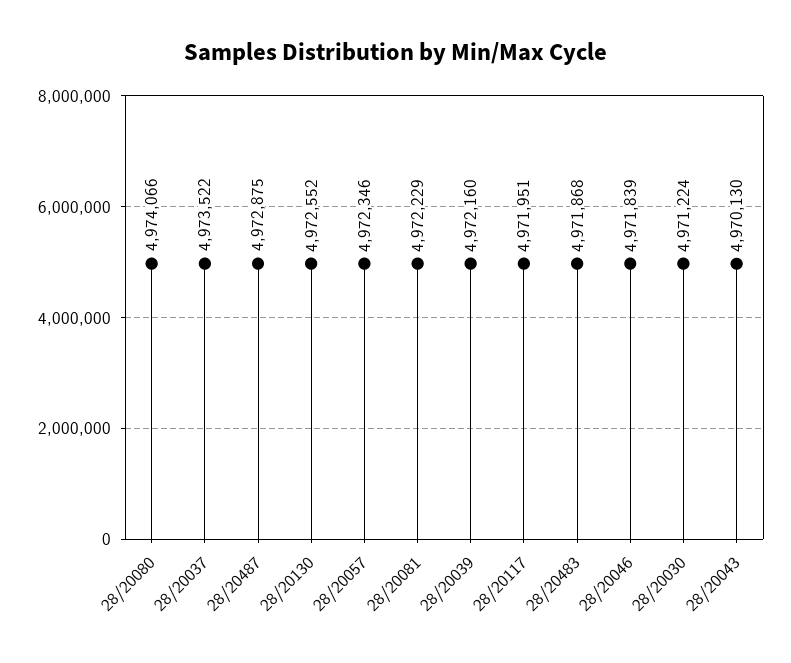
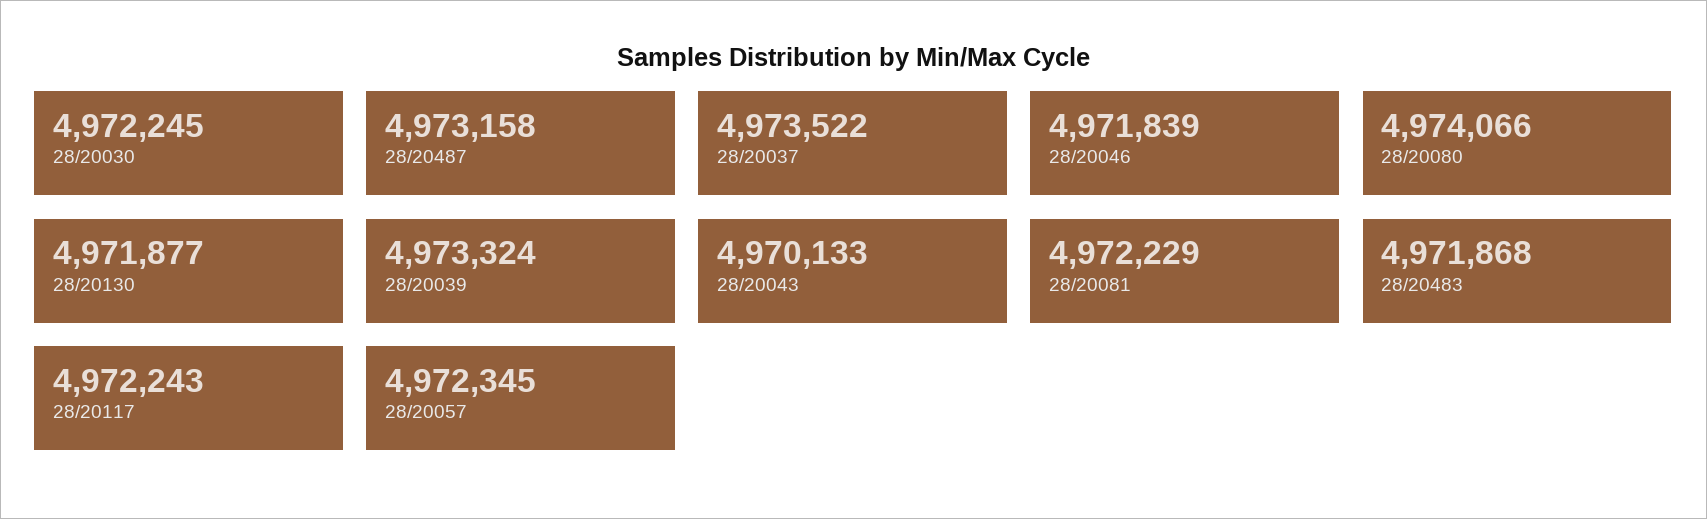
28/20487: 4972875 -> 4973158
28/20130: 4972552 -> 4971877
28/20057: 4972346 -> 4972345
28/20039: 4972160 -> 4973324
28/20117: 4971951 -> 4972243
28/20030: 4971224 -> 4972245
28/20043: 4970130 -> 4970133

